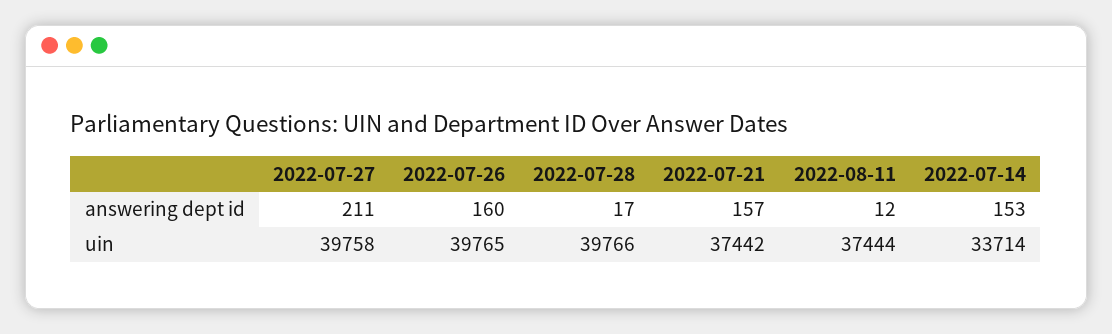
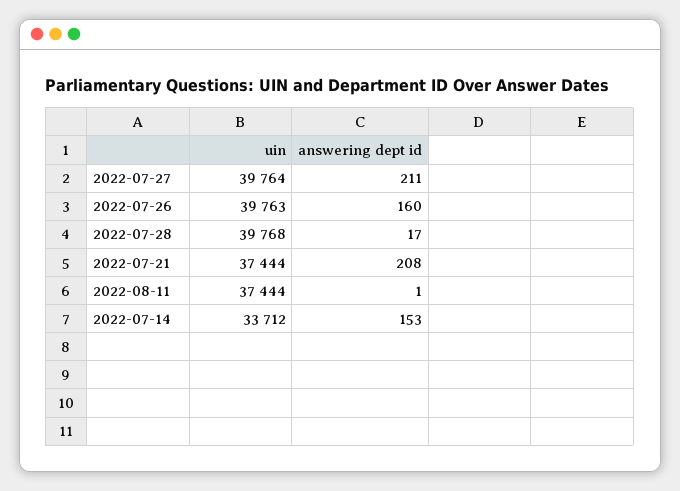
2022-07-21, answering dept id: 157 -> 208
2022-08-11, answering dept id: 12 -> 1
2022-07-27, uin: 39758 -> 39764
2022-07-26, uin: 39765 -> 39763
2022-07-28, uin: 39766 -> 39768
2022-07-21, uin: 37442 -> 37444
2022-07-14, uin: 33714 -> 33712

